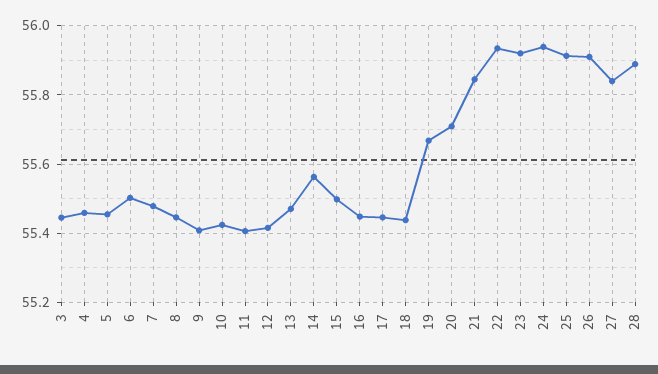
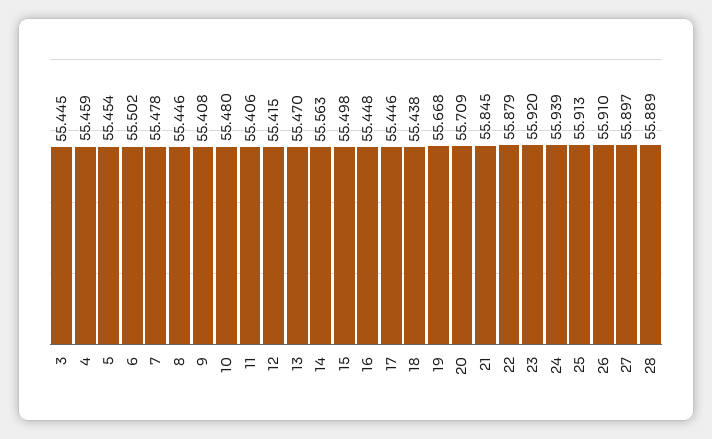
10: 55.42 -> 55.48
22: 55.94 -> 55.879
27: 55.84 -> 55.897

